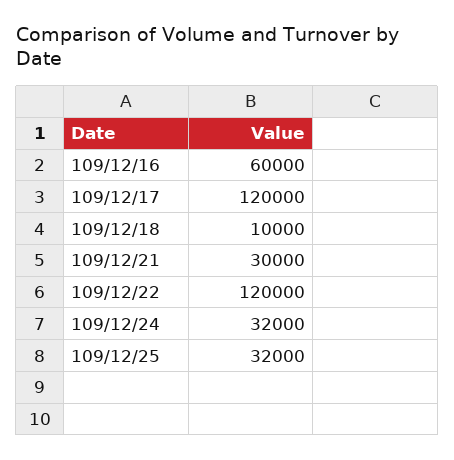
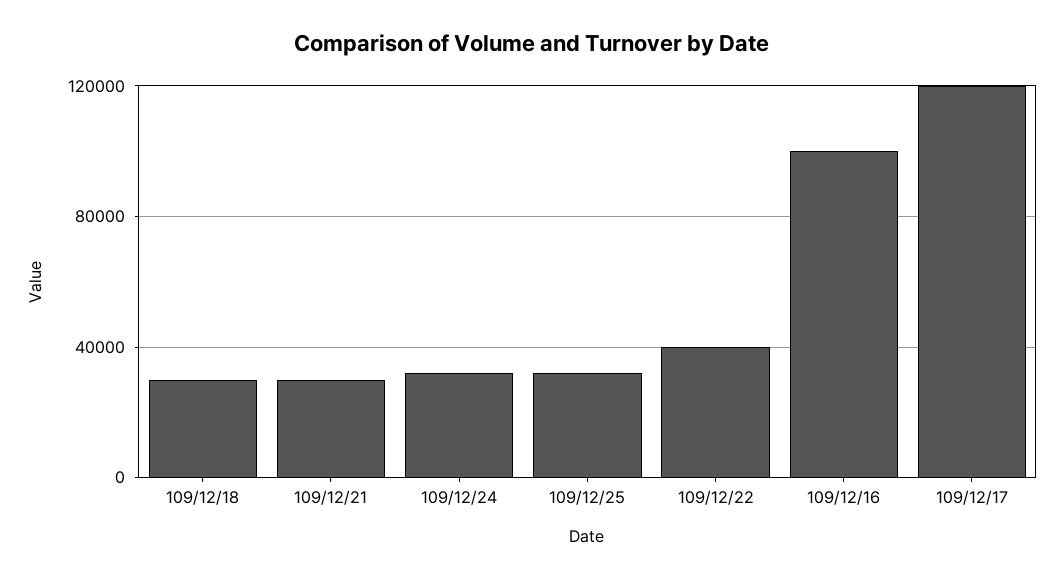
109/12/16: 60000 -> 100000
109/12/18: 10000 -> 30000
109/12/22: 120000 -> 40000

